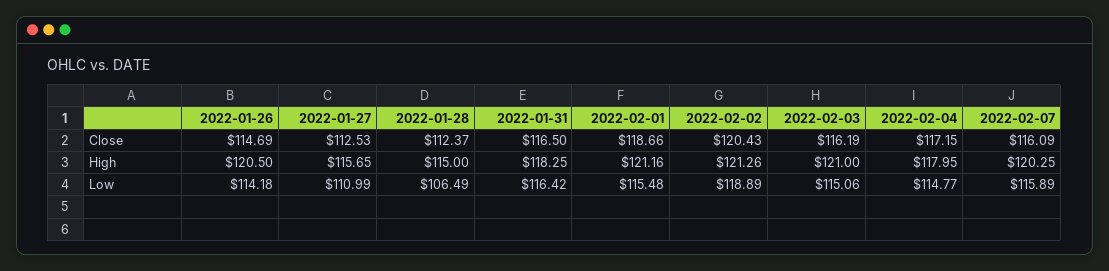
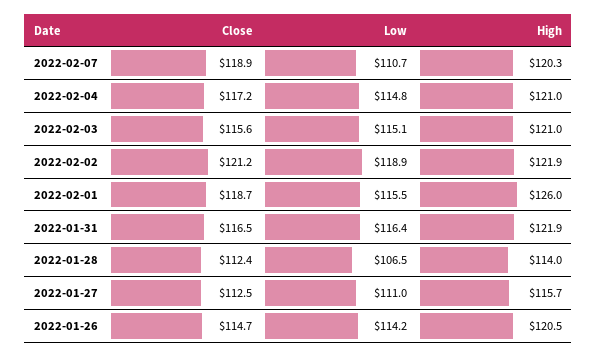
2022-02-02, Close: 120.43 -> 121.2
2022-02-03, Close: 116.19 -> 115.6
2022-02-07, Close: 116.09 -> 118.9
2022-01-28, High: 115 -> 114
2022-01-31, High: 118.25 -> 121.9
2022-02-01, High: 121.16 -> 126
2022-02-02, High: 121.26 -> 121.9
2022-02-04, High: 117.95 -> 121
2022-02-07, Low: 115.89 -> 110.7

